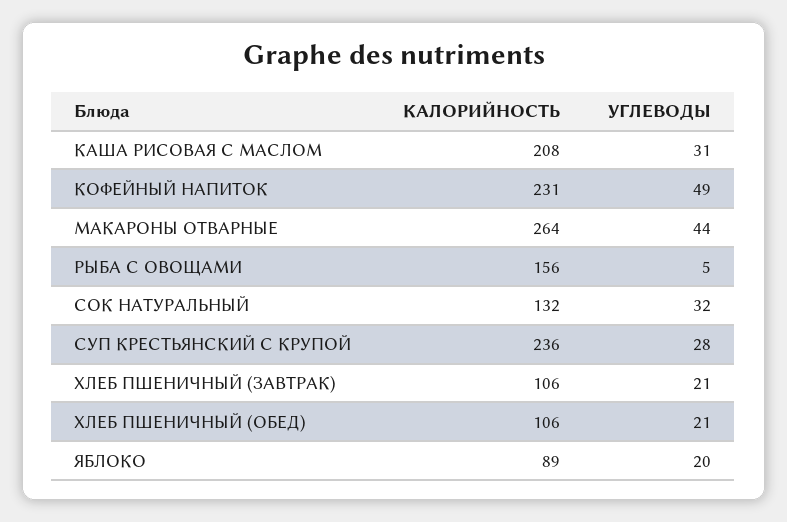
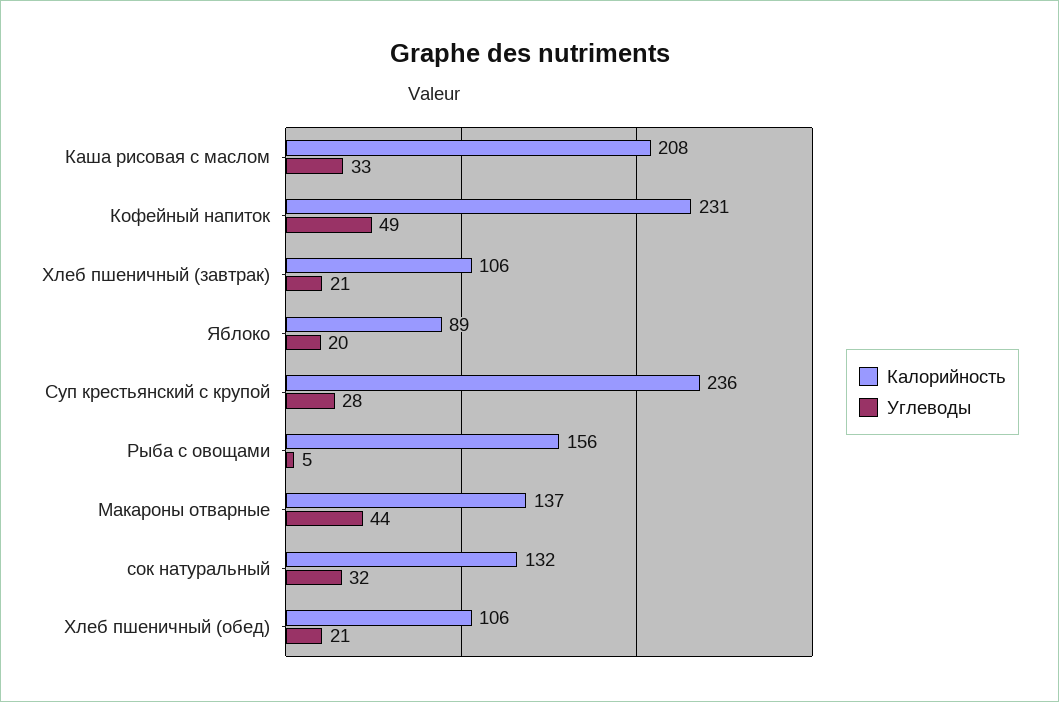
УГЛЕВОДЫ, КАША РИСОВАЯ С МАСЛОМ: 31 -> 33
КАЛОРИЙНОСТЬ, МАКАРОНЫ ОТВАРНЫЕ: 264 -> 137

